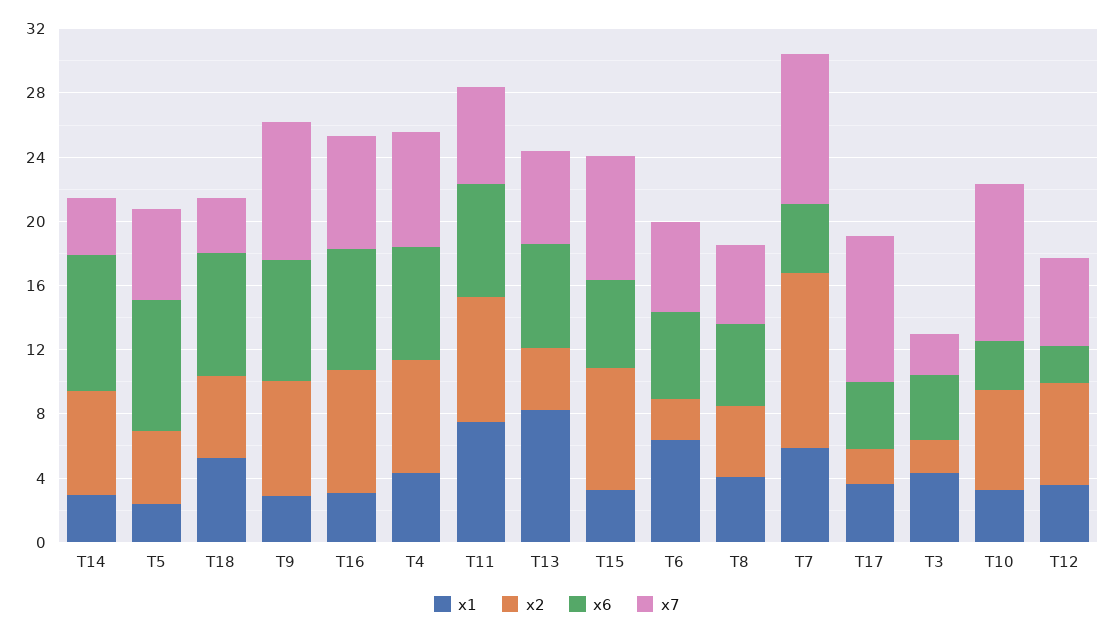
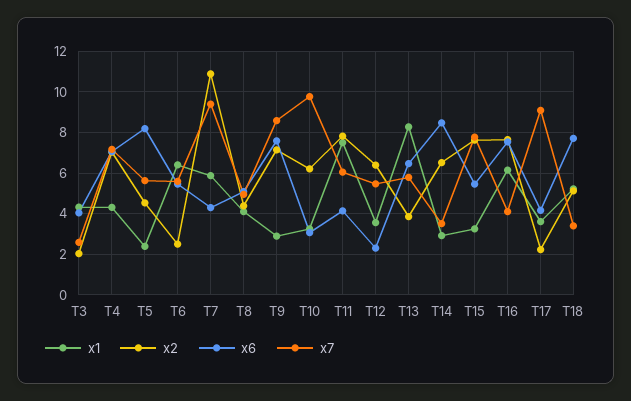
x1, T16: 3 -> 6
x7, T16: 7 -> 4
x6, T11: 7 -> 4

